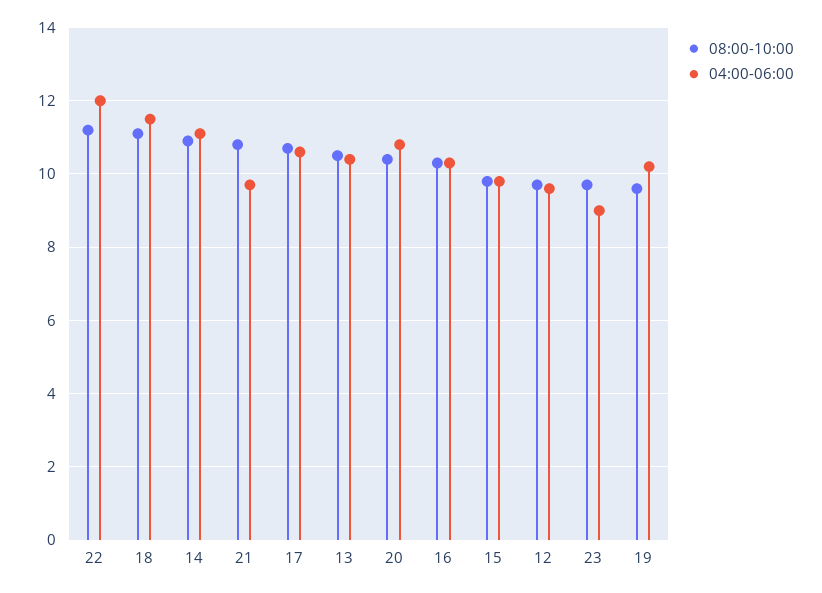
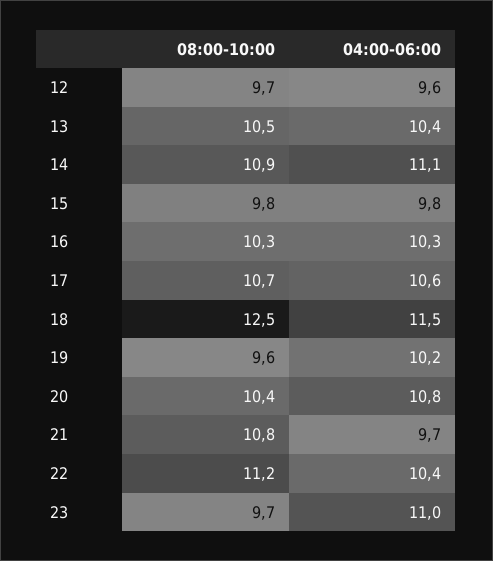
04:00-06:00, 22: 12 -> 10.4
08:00-10:00, 18: 11 -> 12.5
04:00-06:00, 23: 9 -> 11

